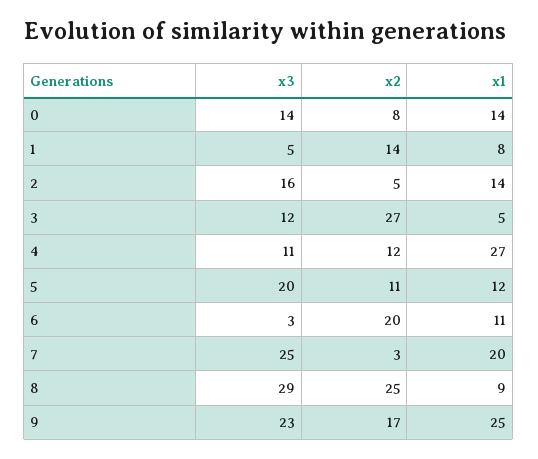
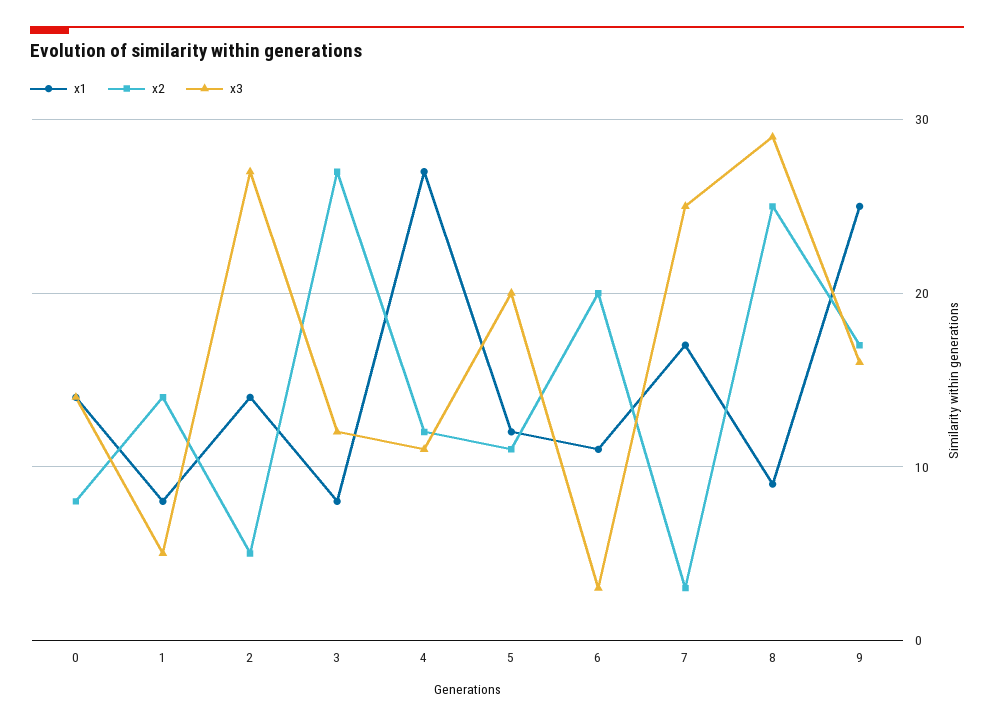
x3, 2: 16 -> 27
x1, 3: 5 -> 8
x1, 7: 20 -> 17
x3, 9: 23 -> 16

